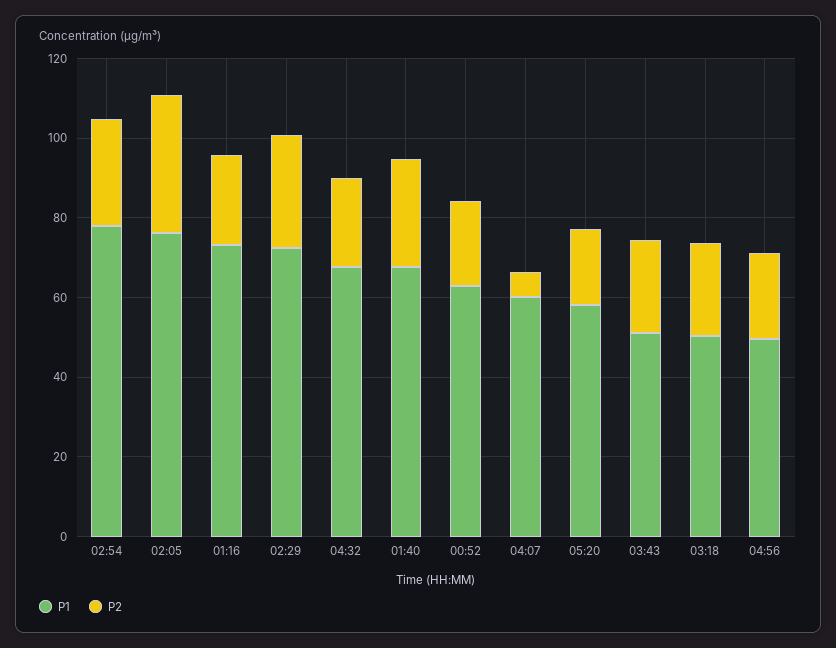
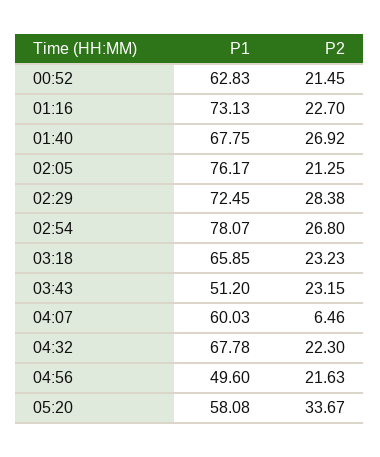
P2, 02:05: 35 -> 21.25
P2, 05:20: 20 -> 33.67
P1, 03:18: 50 -> 65.85

